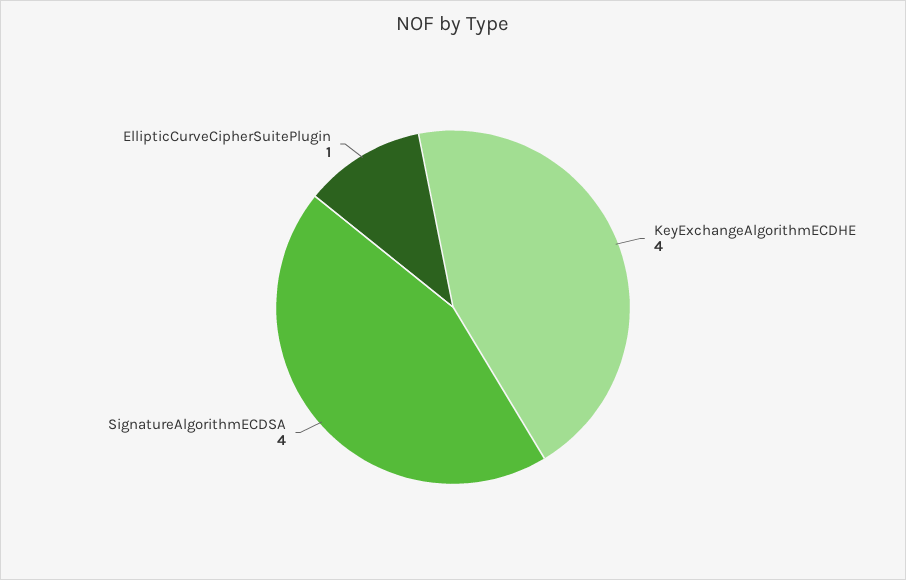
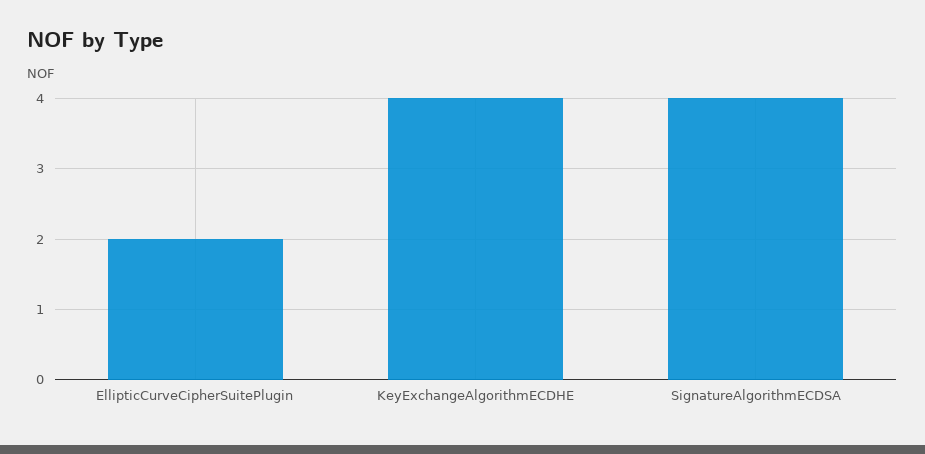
EllipticCurveCipherSuitePlugin: 1 -> 2

